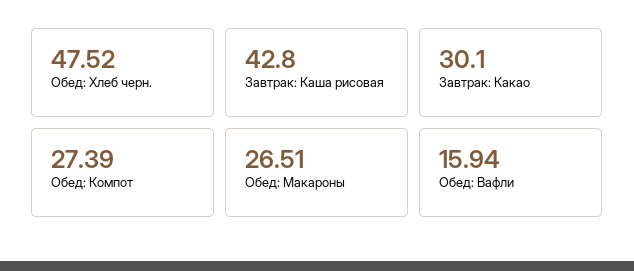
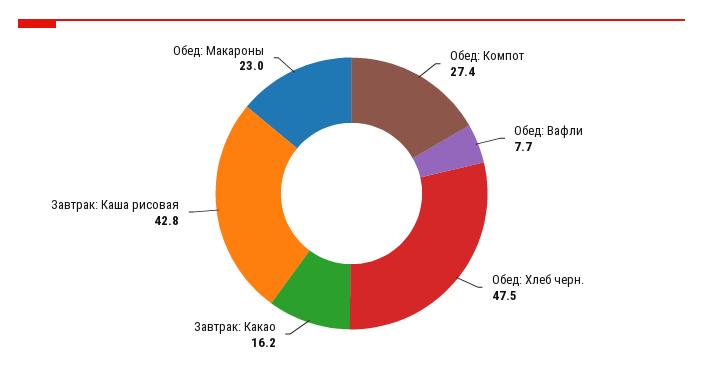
Завтрак: Какао: 30.1 -> 16.2
Обед: Макароны: 26.51 -> 23
Обед: Вафли: 15.94 -> 7.7

